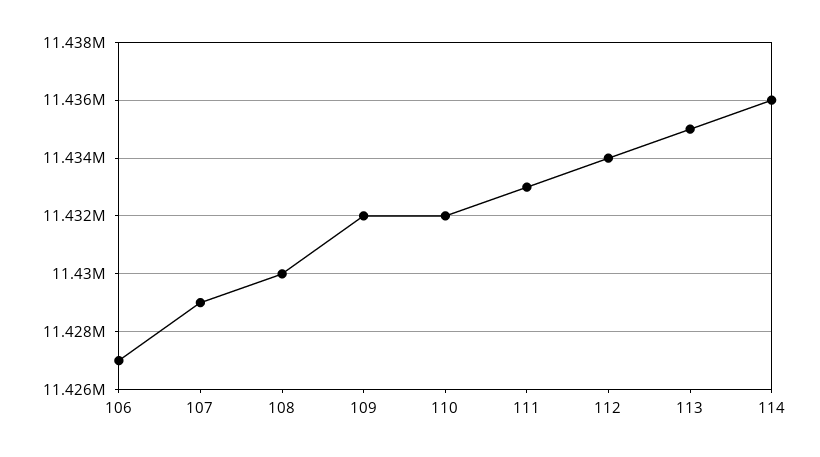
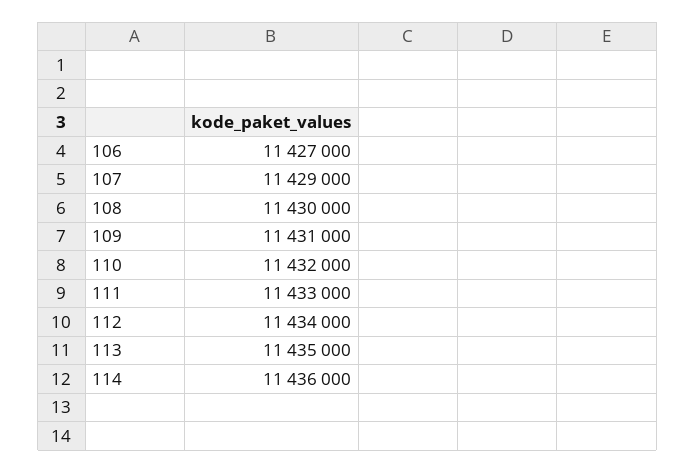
109: 11432000 -> 11431000

